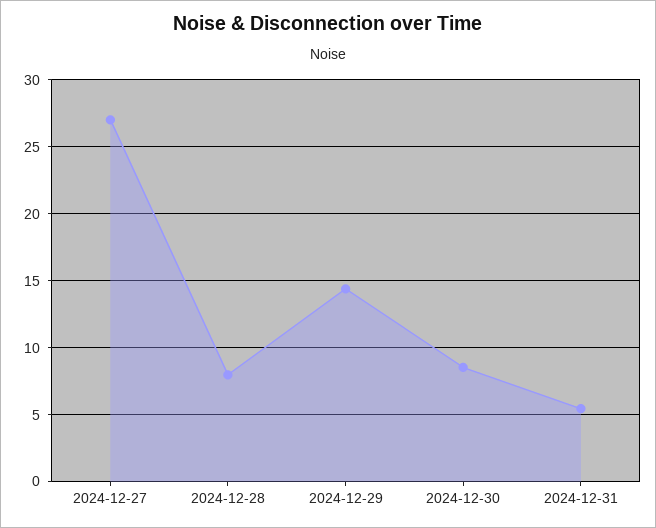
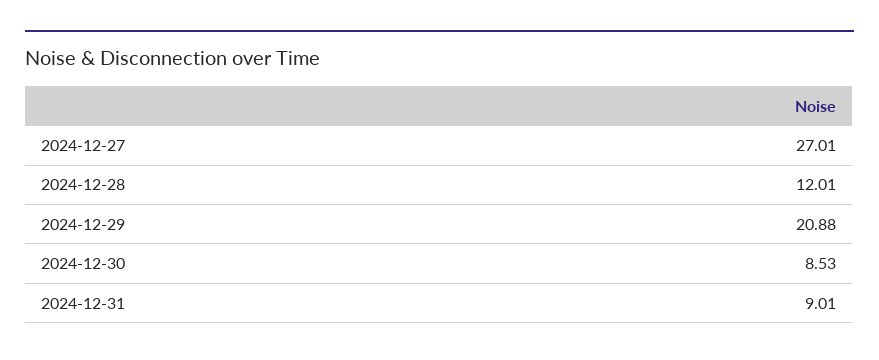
2024-12-28: 8 -> 12.01
2024-12-29: 14.5 -> 20.88
2024-12-31: 5.5 -> 9.01

